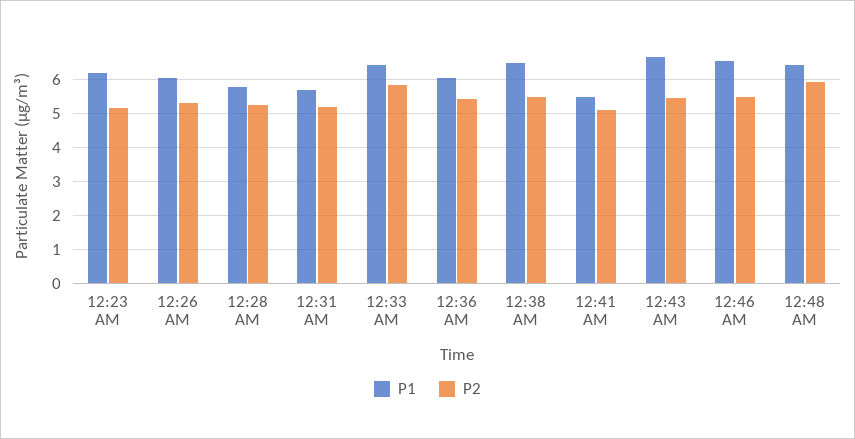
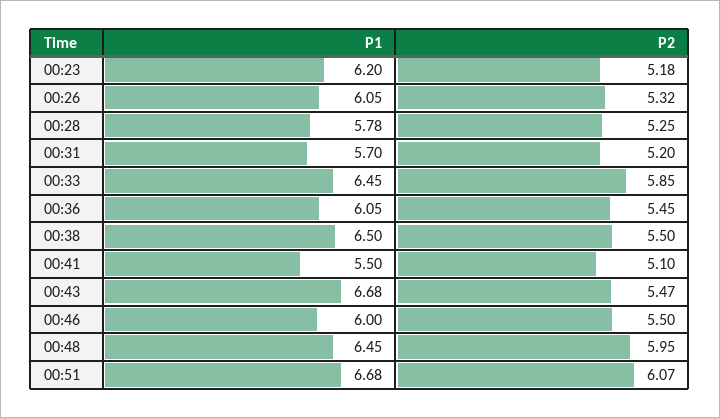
P1, 12:46 AM: 6.6 -> 6
P1, 00:51: none -> 6.68
P2, 00:51: none -> 6.07

